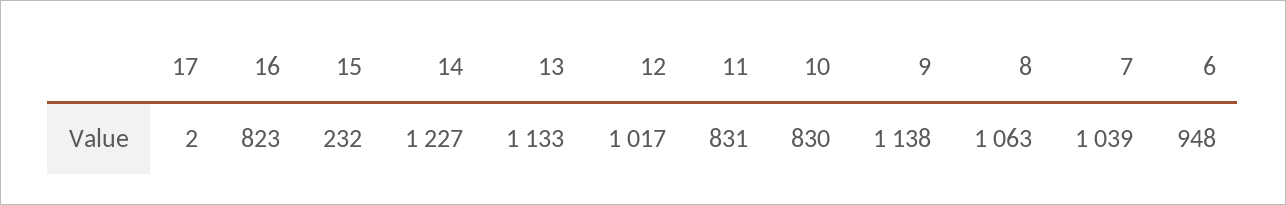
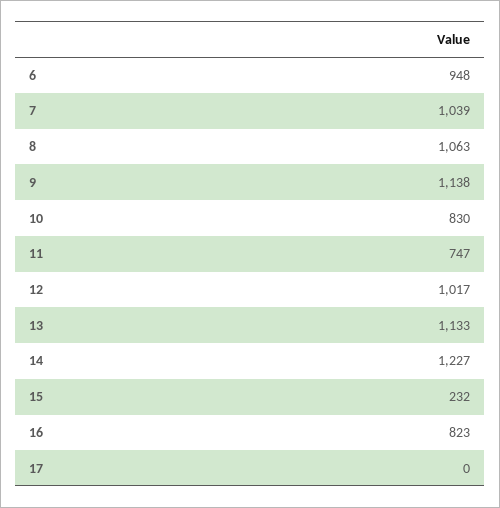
17: 2 -> 0
11: 831 -> 747

